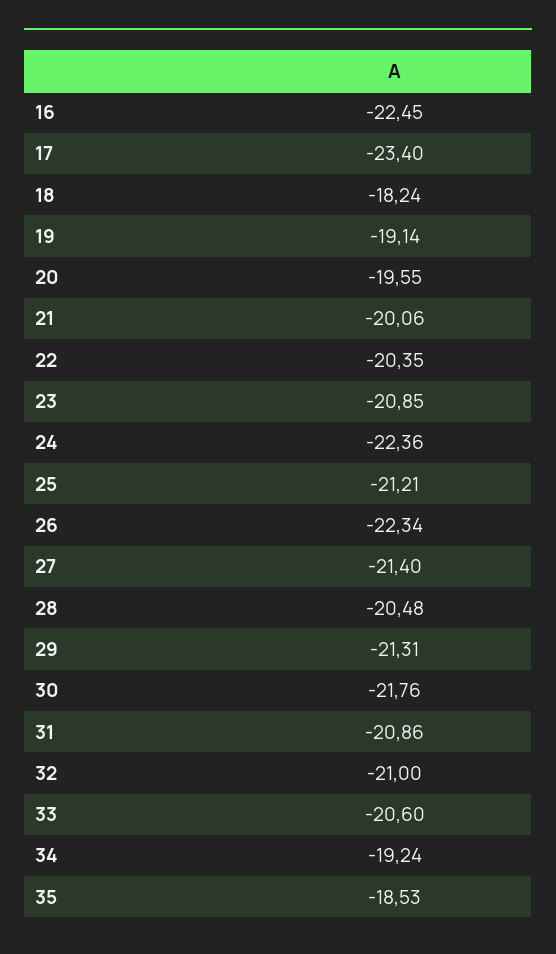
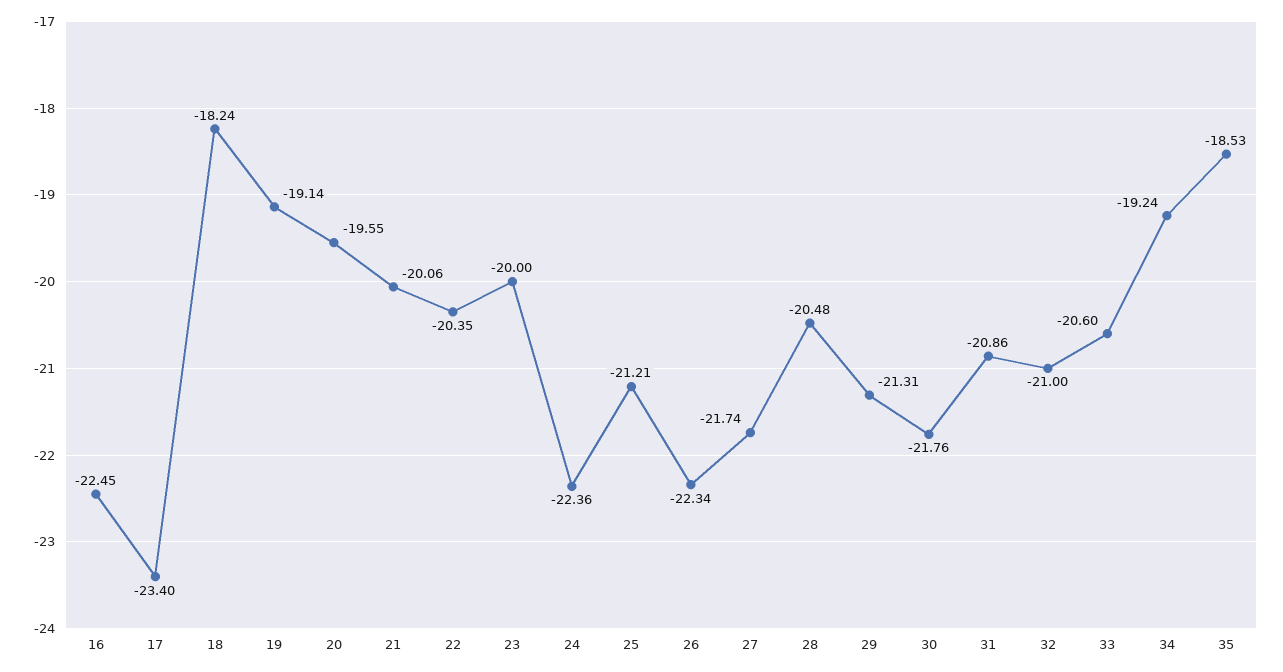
23: -20.85 -> -20
27: -21.4 -> -21.74

